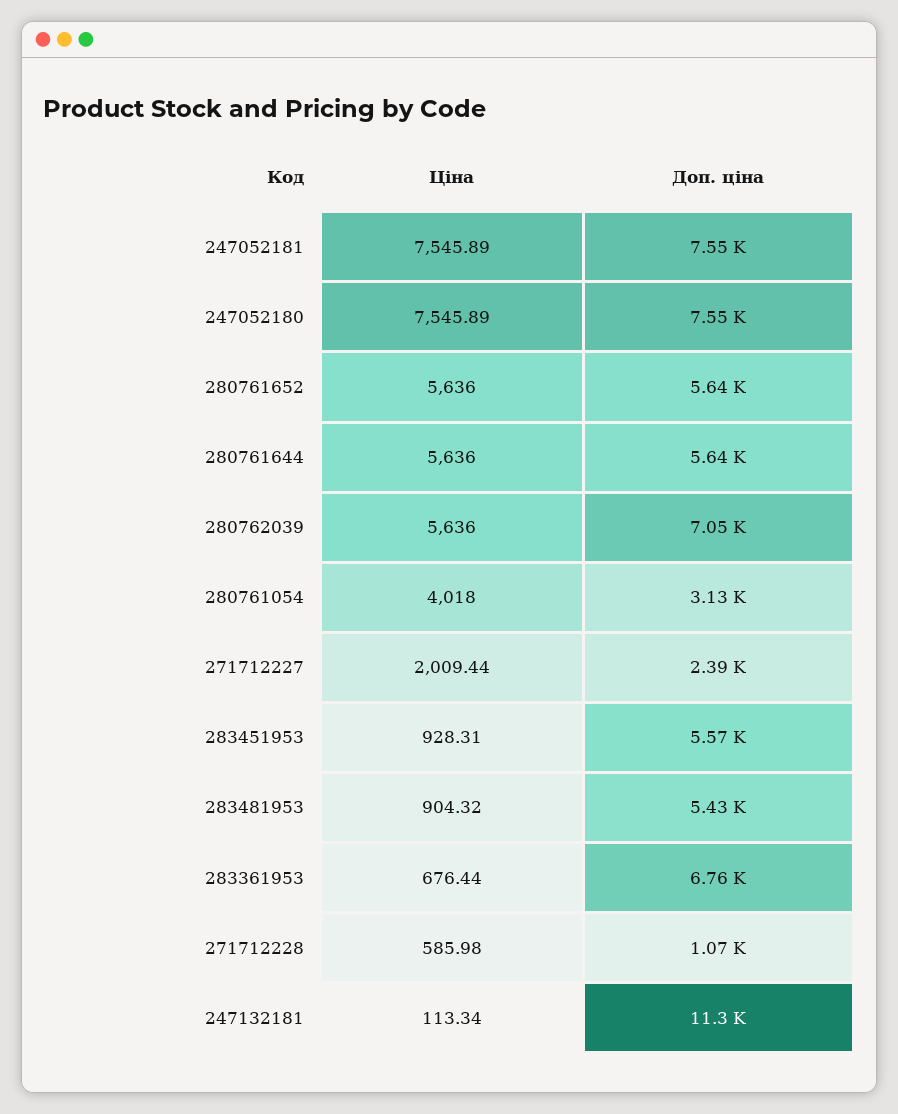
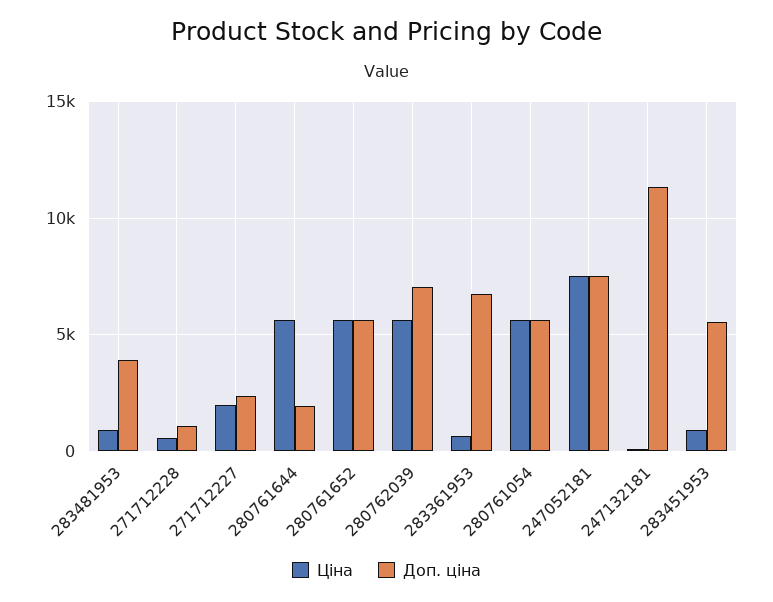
Ціна, 247052180: 7545.89 -> none
Доп. ціна, 247052180: 7550 -> none
Доп. ціна, 280761644: 5640 -> 2000
Ціна, 280761054: 4018 -> 5500
Доп. ціна, 280761054: 3130 -> 5500
Доп. ціна, 283481953: 5430 -> 4000

